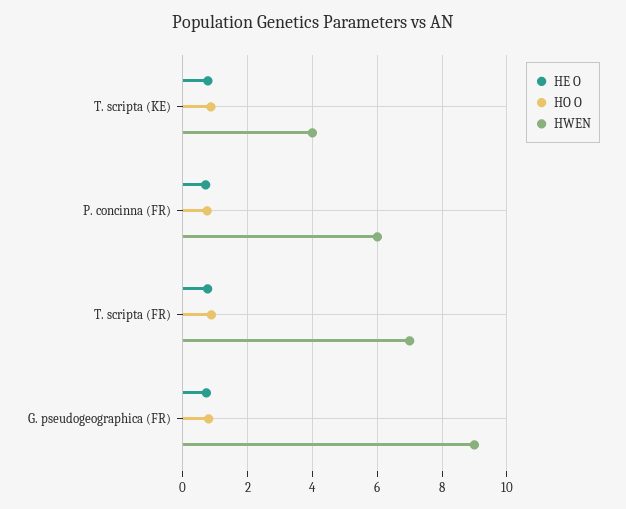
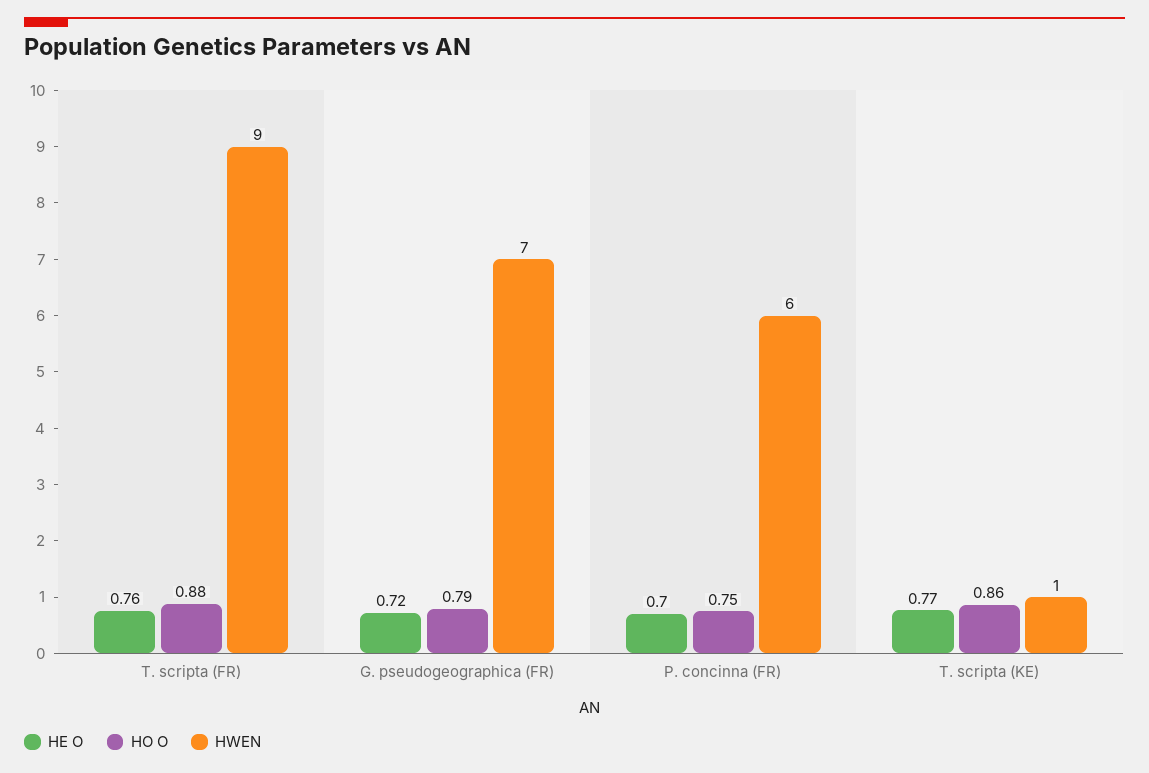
HWEN, T. scripta (KE): 4 -> 1
HWEN, T. scripta (FR): 7 -> 9
HWEN, G. pseudogeographica (FR): 9 -> 7

